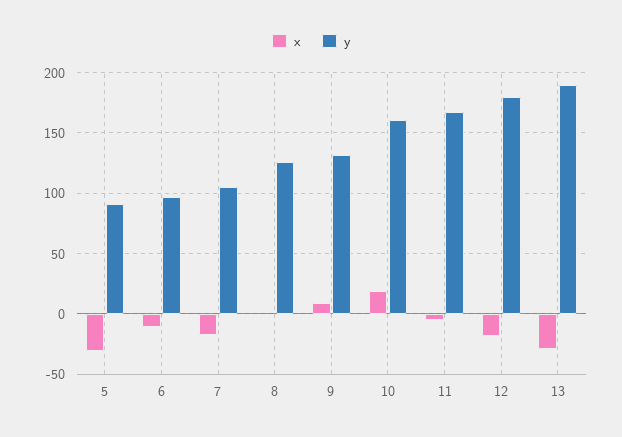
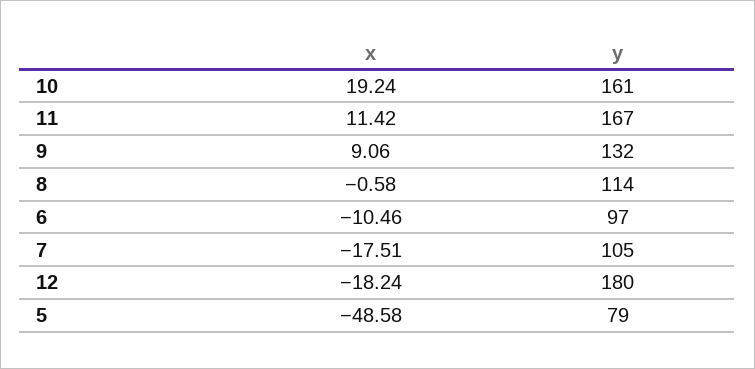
x, 5: -30 -> -48.58
y, 5: 90 -> 79
y, 8: 125 -> 114
x, 11: -5 -> 11.42
x, 13: -30 -> none
y, 13: 190 -> none

